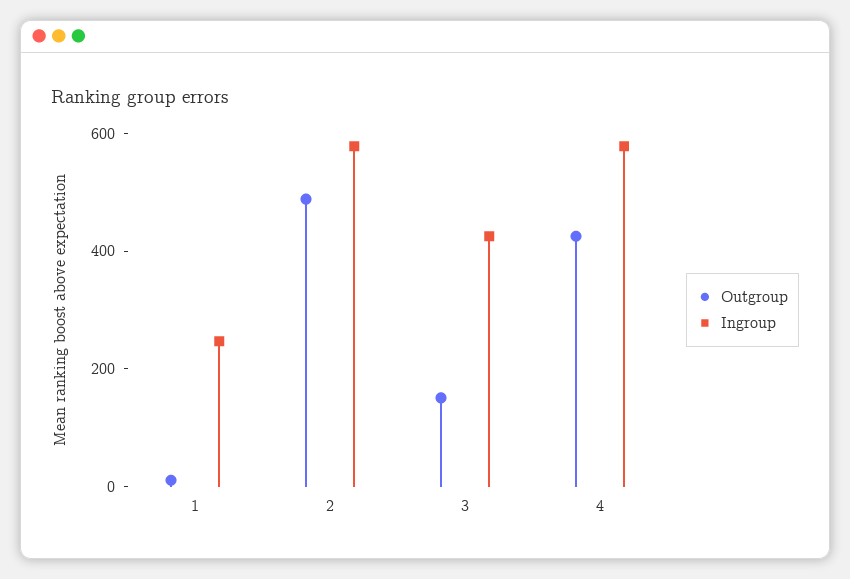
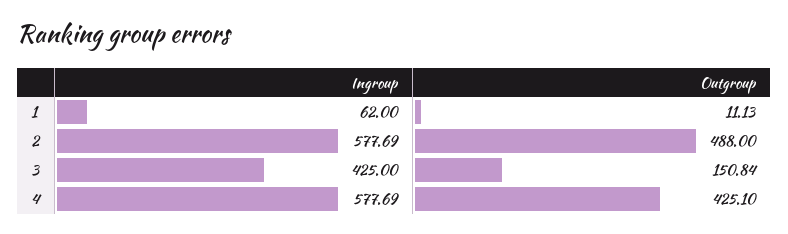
Ingroup, 1: 250 -> 62

